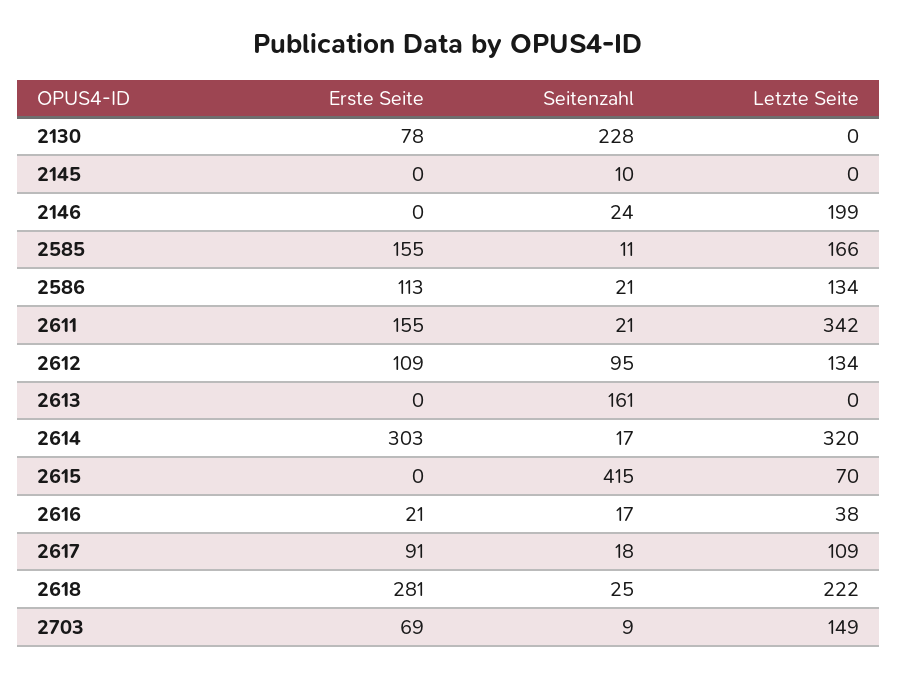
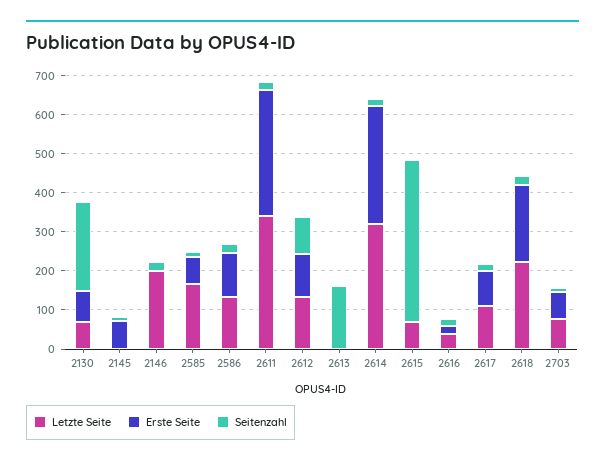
Letzte Seite, 2130: 0 -> 75
Erste Seite, 2145: 0 -> 75
Erste Seite, 2585: 155 -> 75
Erste Seite, 2611: 155 -> 325
Erste Seite, 2618: 281 -> 200
Letzte Seite, 2703: 149 -> 75

